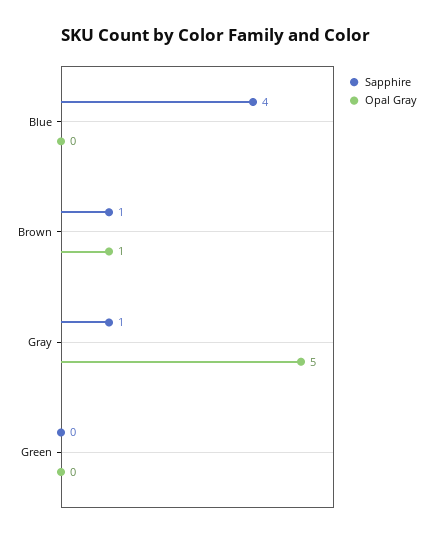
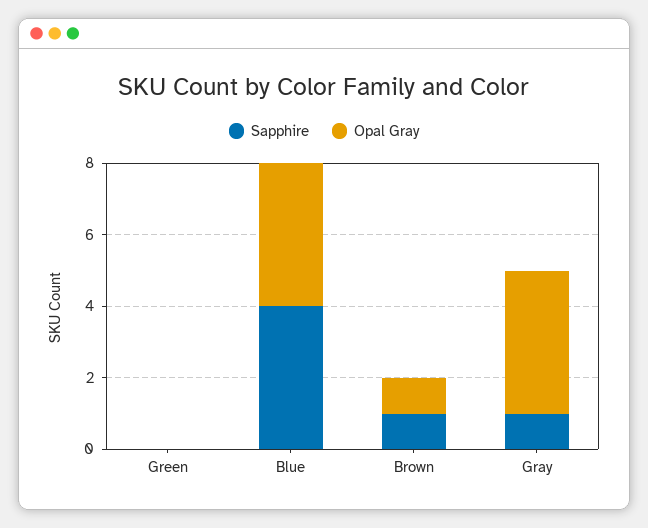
Opal Gray, Blue: 0 -> 4
Opal Gray, Gray: 5 -> 4

